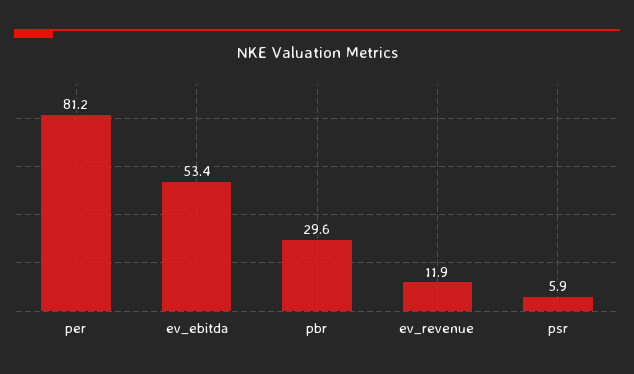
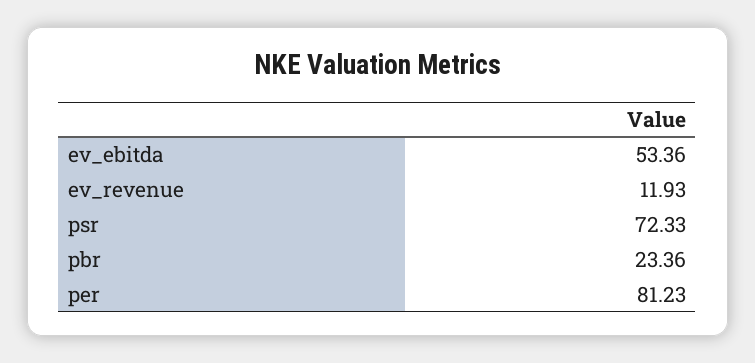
pbr: 29.6 -> 23.36
psr: 5.9 -> 72.33

